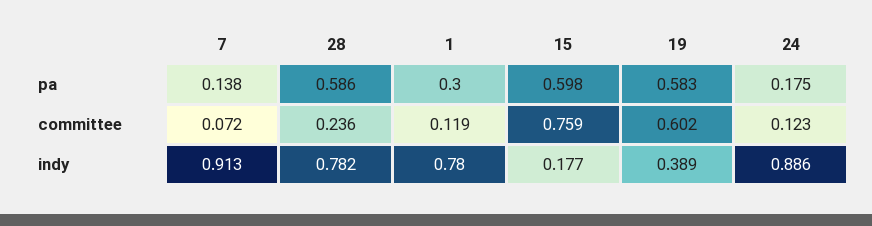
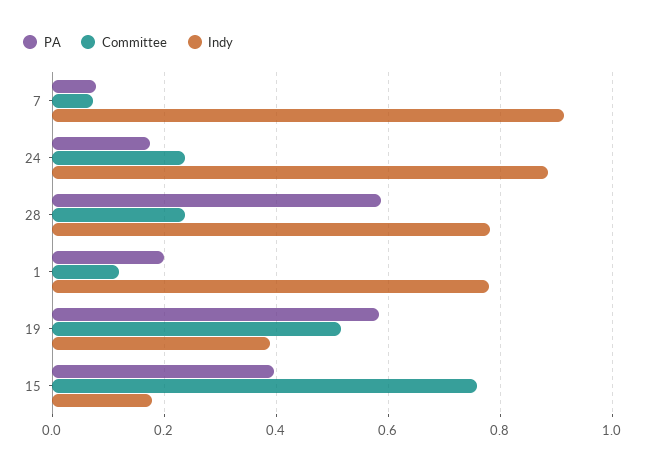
pa, 7: 0.138 -> 0.08
pa, 1: 0.3 -> 0.2
pa, 15: 0.598 -> 0.4
committee, 19: 0.602 -> 0.52
committee, 24: 0.123 -> 0.24

